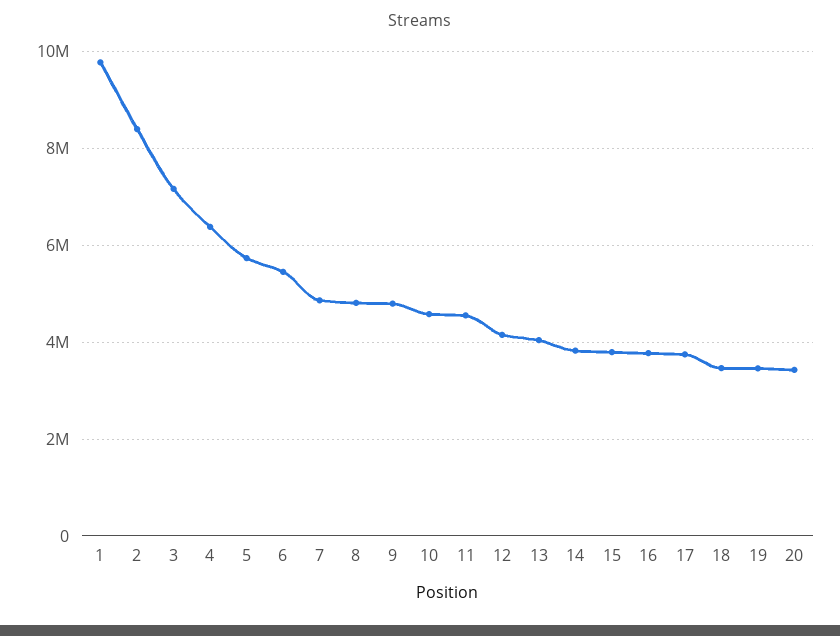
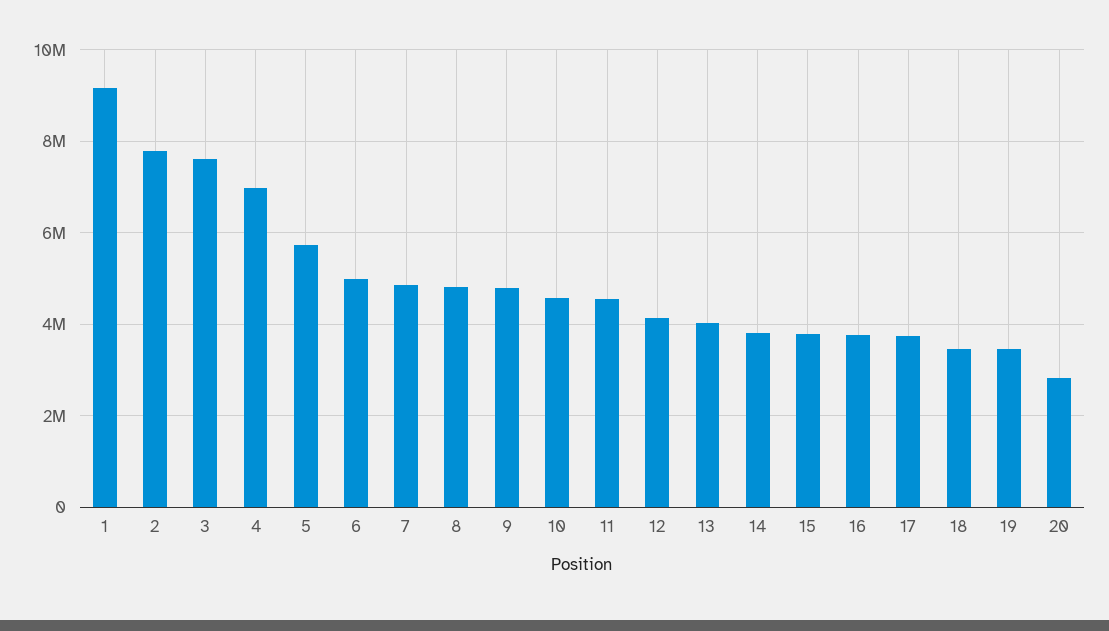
1: 9800000 -> 9200000
2: 8400000 -> 7800000
3: 7200000 -> 7600000
4: 6400000 -> 7000000
6: 5400000 -> 5000000
20: 3400000 -> 2800000

